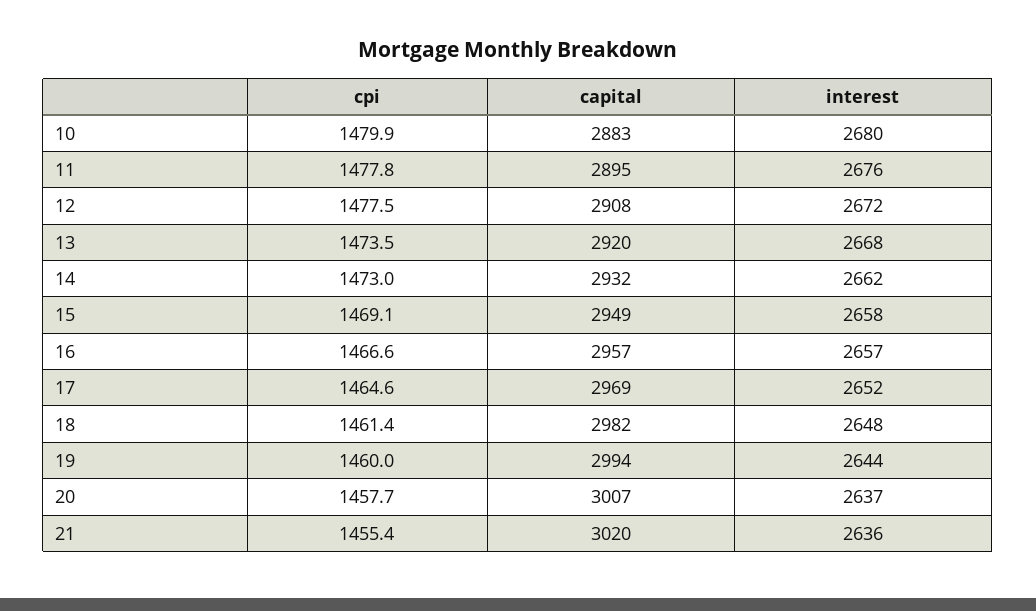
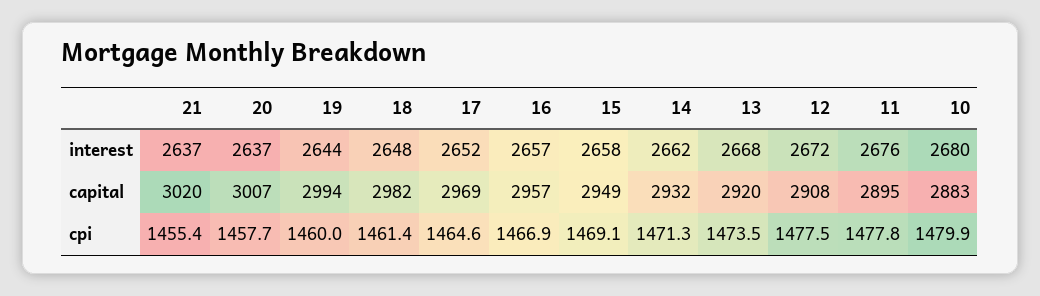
cpi, 14: 1473 -> 1471.3
cpi, 16: 1466.6 -> 1466.9
interest, 21: 2636 -> 2637

